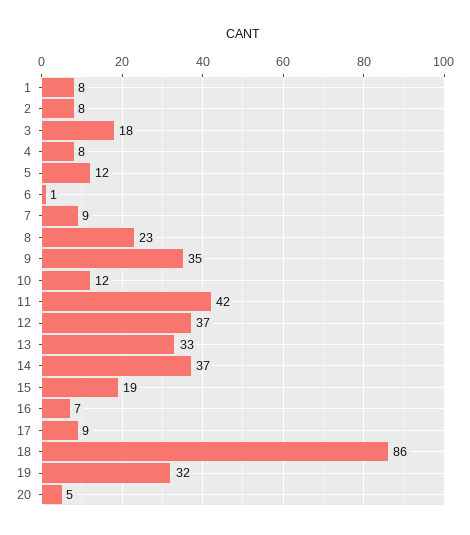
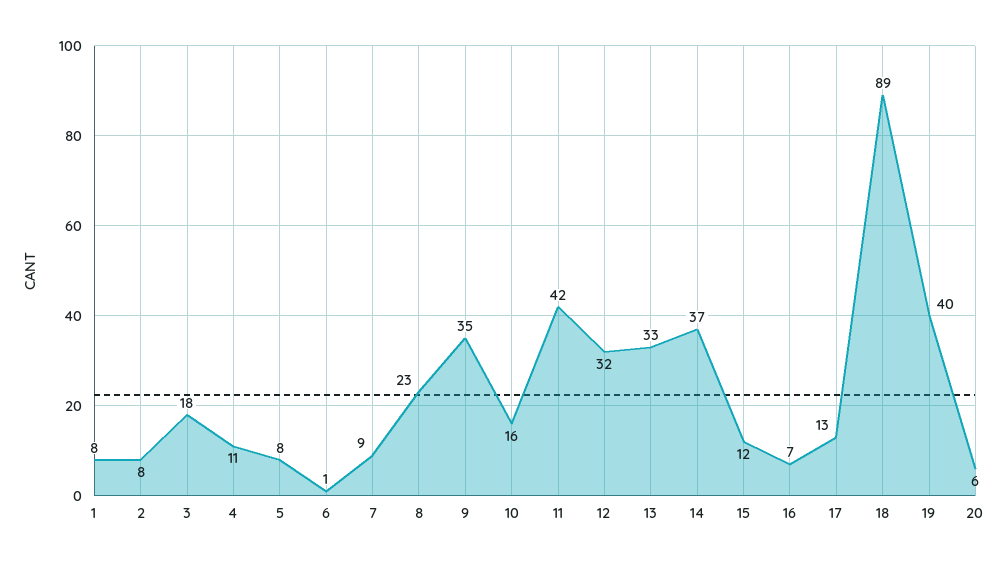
4: 8 -> 11
5: 12 -> 8
10: 12 -> 16
12: 37 -> 32
15: 19 -> 12
17: 9 -> 13
18: 86 -> 89
19: 32 -> 40
20: 5 -> 6

